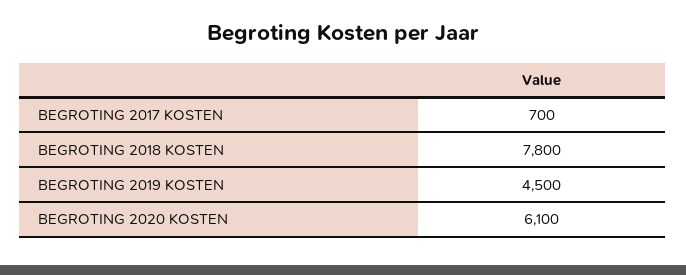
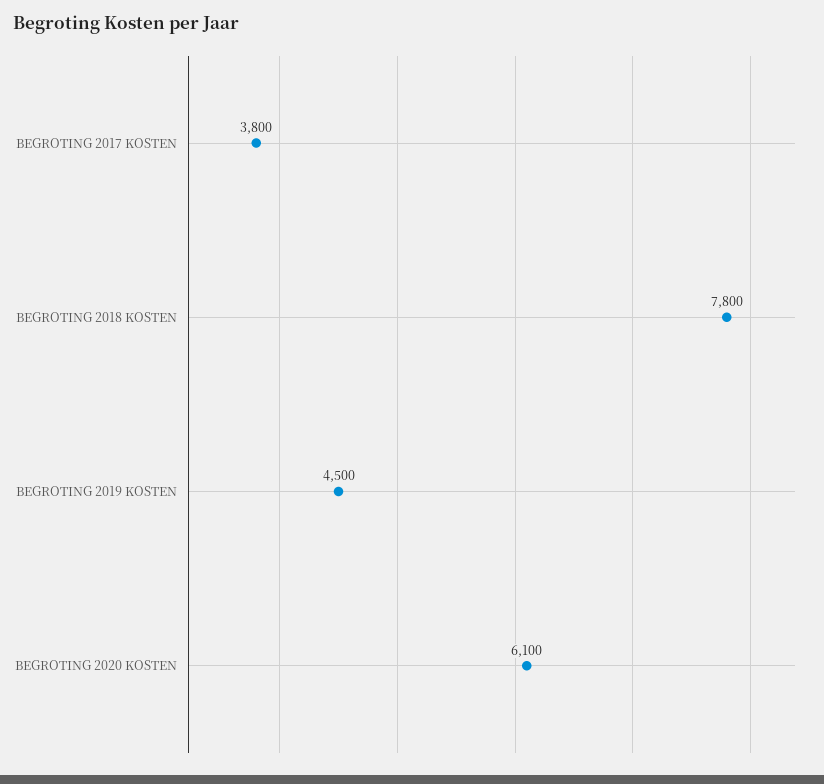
BEGROTING 2017 KOSTEN: 700 -> 3800

